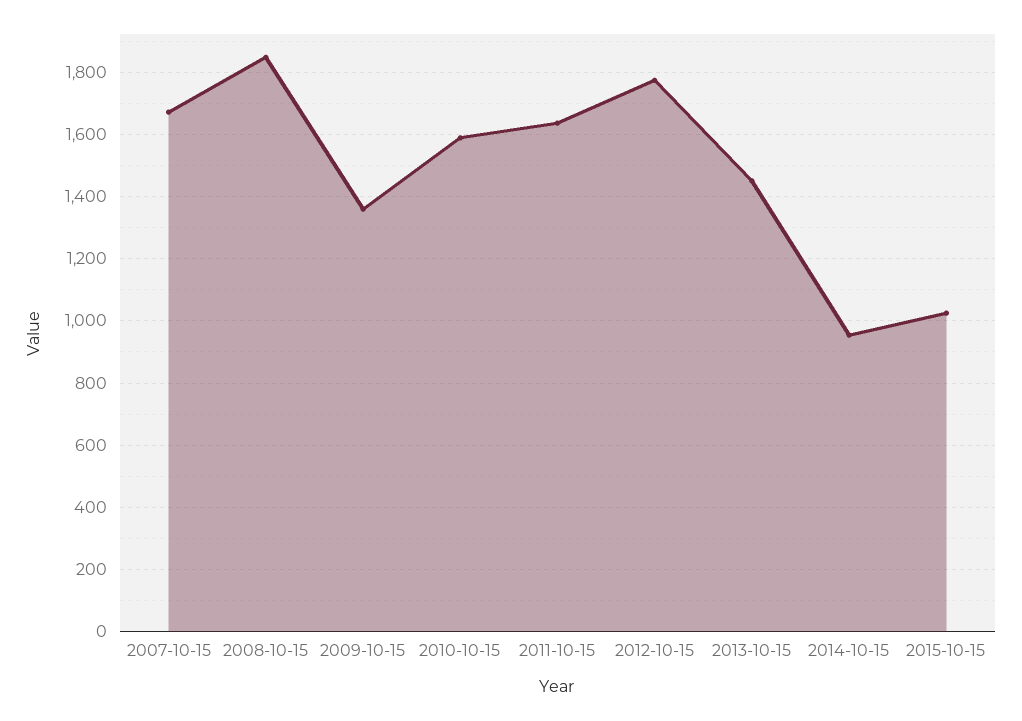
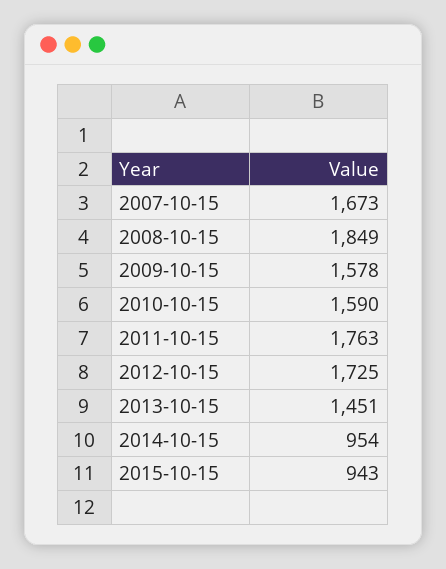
2009-10-15: 1360 -> 1578
2011-10-15: 1640 -> 1763
2012-10-15: 1780 -> 1725
2015-10-15: 1020 -> 943

